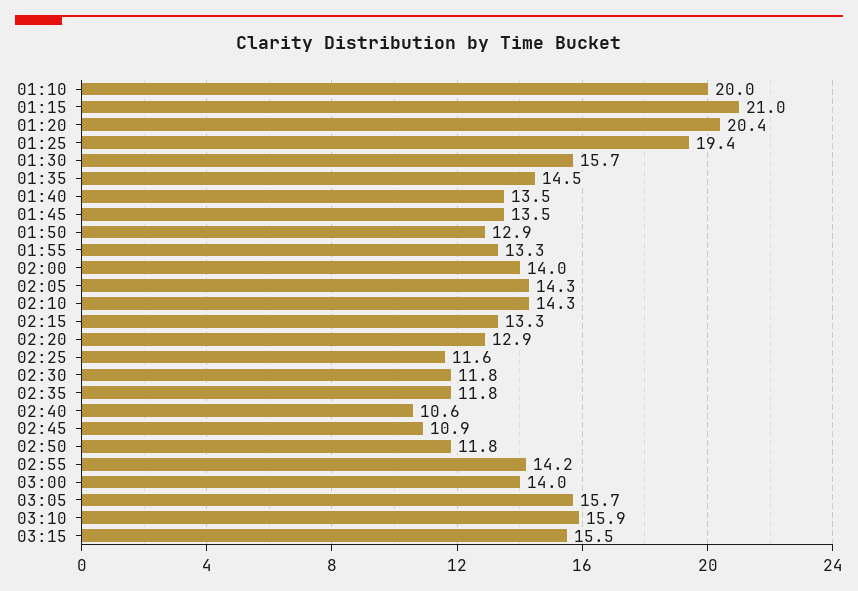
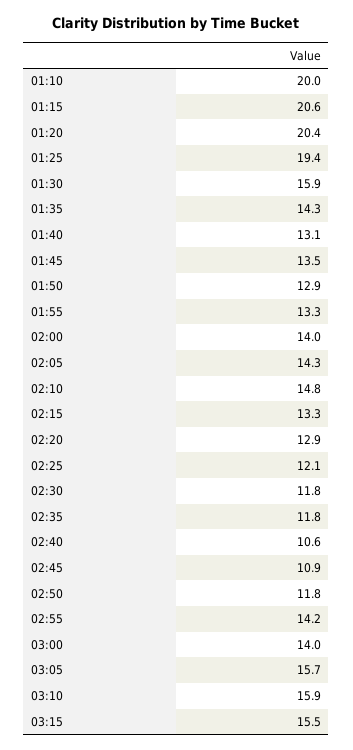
01:15: 21 -> 20.6
01:30: 15.7 -> 15.9
01:35: 14.5 -> 14.3
01:40: 13.5 -> 13.1
02:10: 14.3 -> 14.8
02:25: 11.6 -> 12.1

